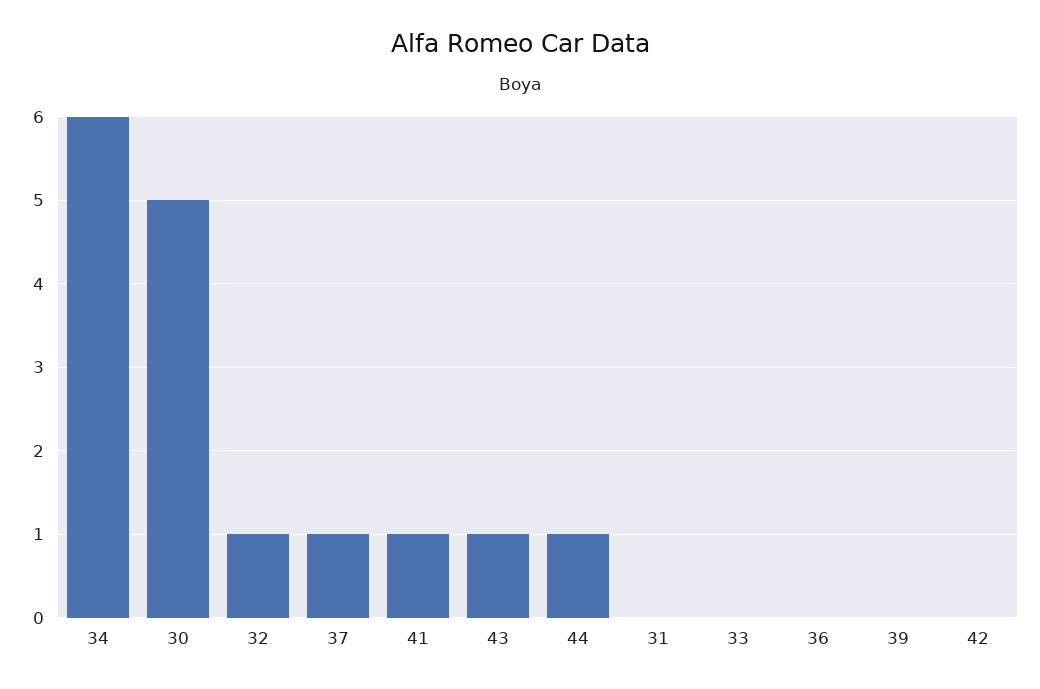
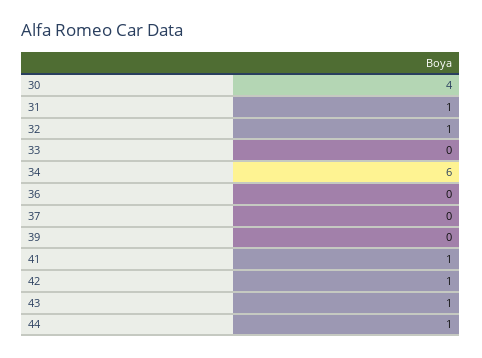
30: 5 -> 4
37: 1 -> 0
31: 0 -> 1
42: 0 -> 1

